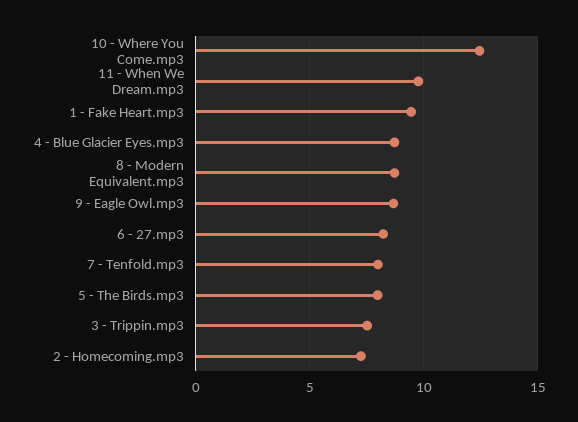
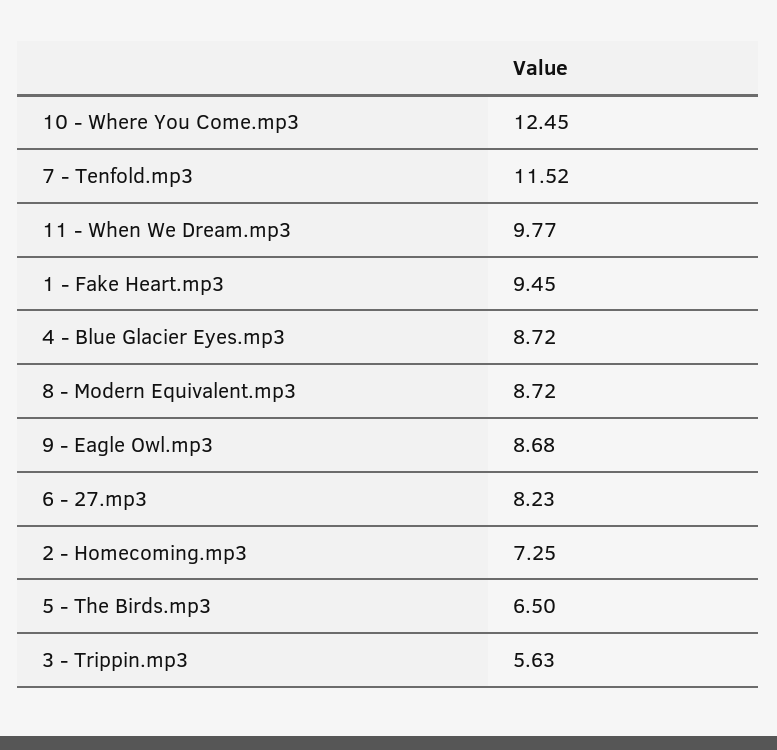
7 - Tenfold.mp3: 8 -> 11.52
5 - The Birds.mp3: 8 -> 6.5
3 - Trippin.mp3: 7.5 -> 5.63

